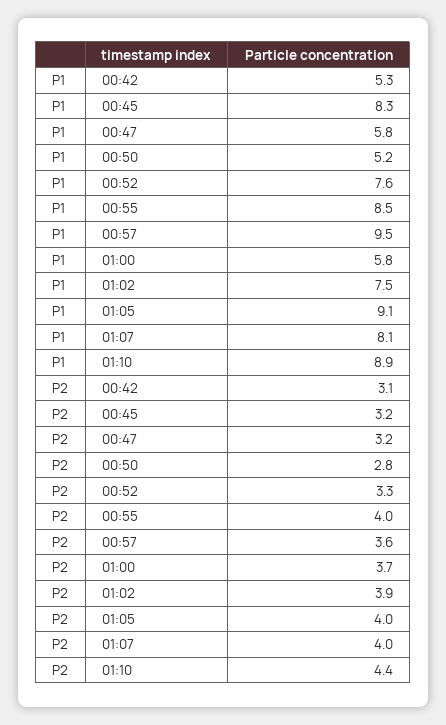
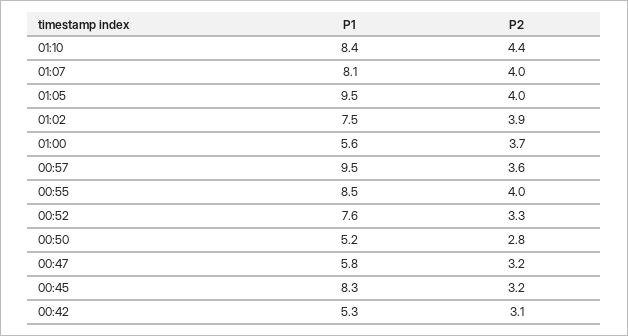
P1, 01:00: 5.8 -> 5.6
P1, 01:05: 9.1 -> 9.5
P1, 01:10: 8.9 -> 8.4

